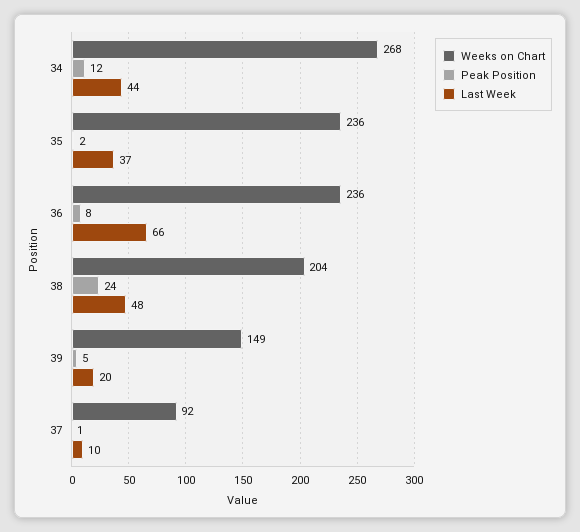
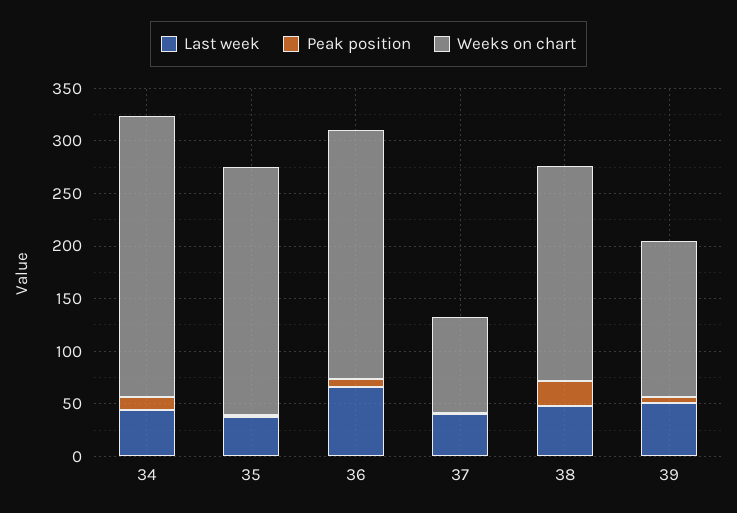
Last Week, 39: 20 -> 50
Last Week, 37: 10 -> 40

